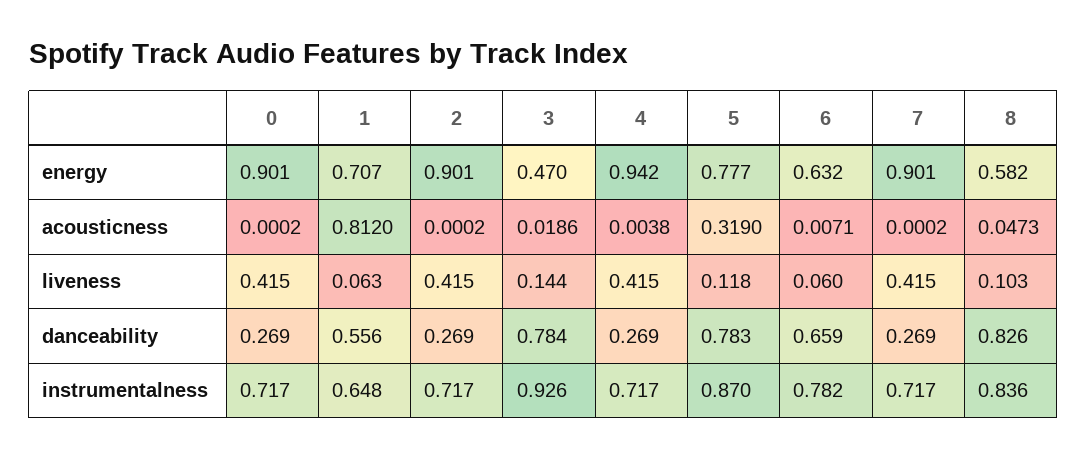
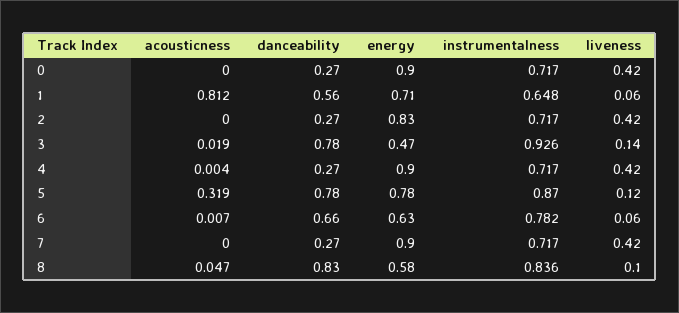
2, energy: 0.901 -> 0.83
4, energy: 0.942 -> 0.9

